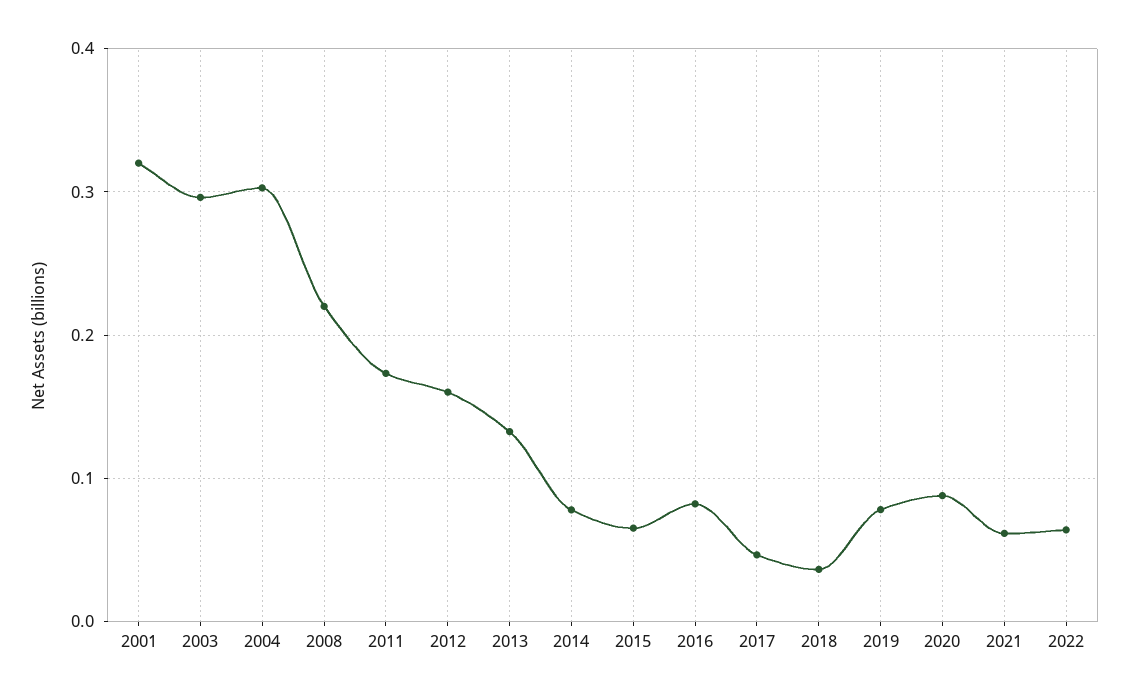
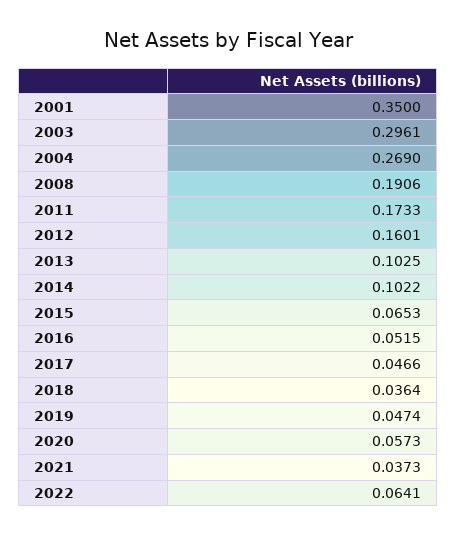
2001: 0.32 -> 0.35
2004: 0.3 -> 0.269
2008: 0.22 -> 0.1906
2013: 0.13 -> 0.1025
2014: 0.08 -> 0.1022
2016: 0.08 -> 0.0515
2019: 0.08 -> 0.0474
2020: 0.09 -> 0.0573
2021: 0.06 -> 0.0373

